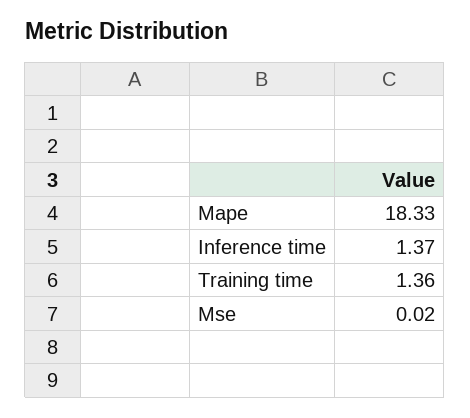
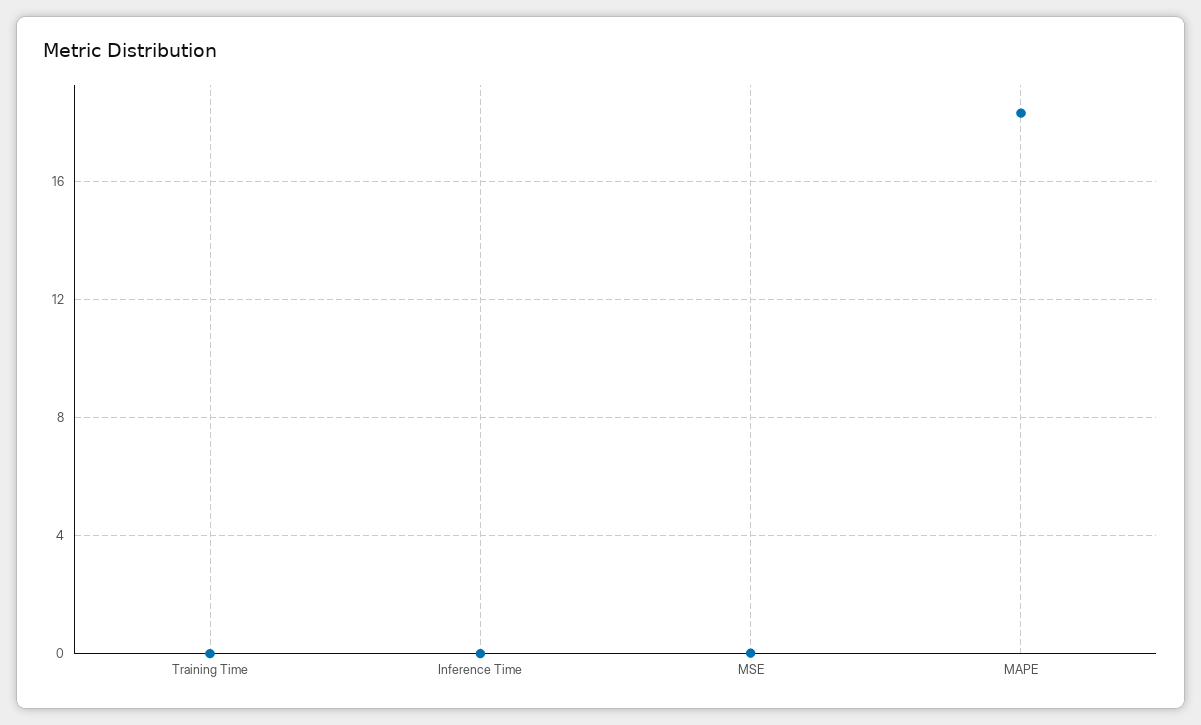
Inference time: 1.37 -> 0
Training time: 1.36 -> 0

